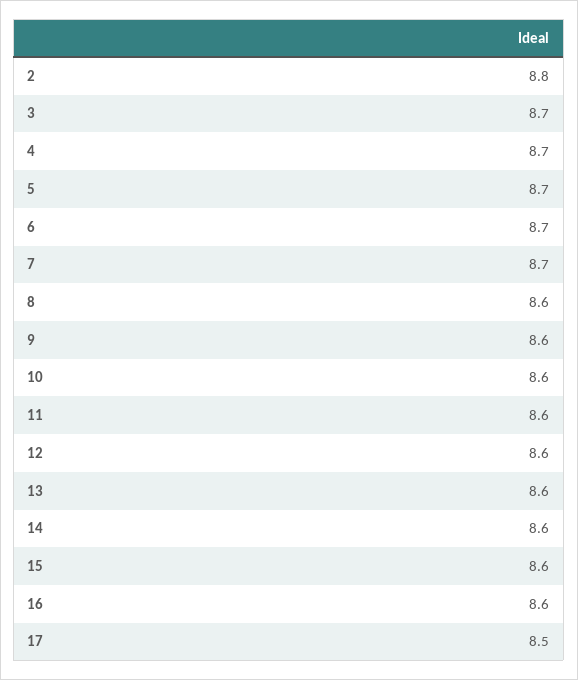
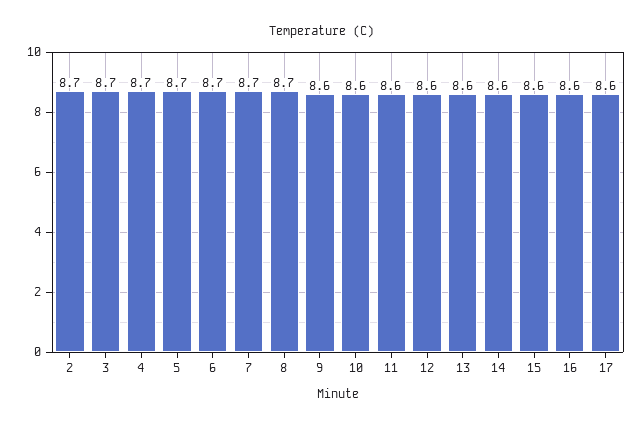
2: 8.8 -> 8.7
8: 8.6 -> 8.7
17: 8.5 -> 8.6

